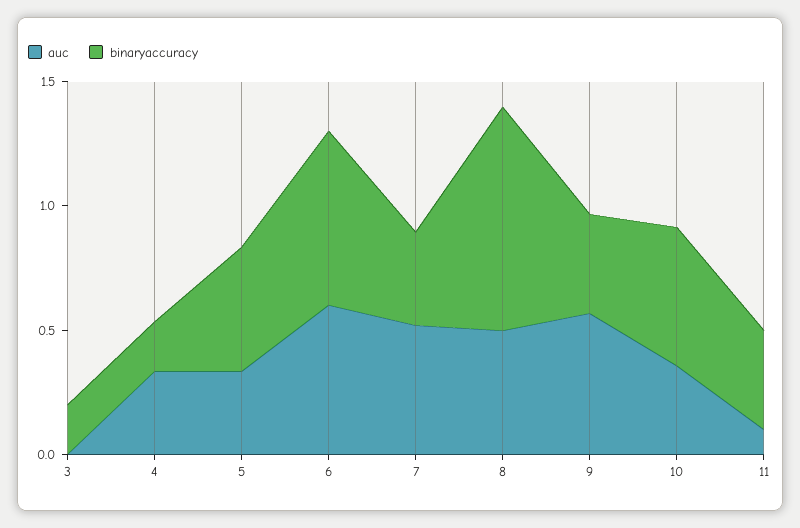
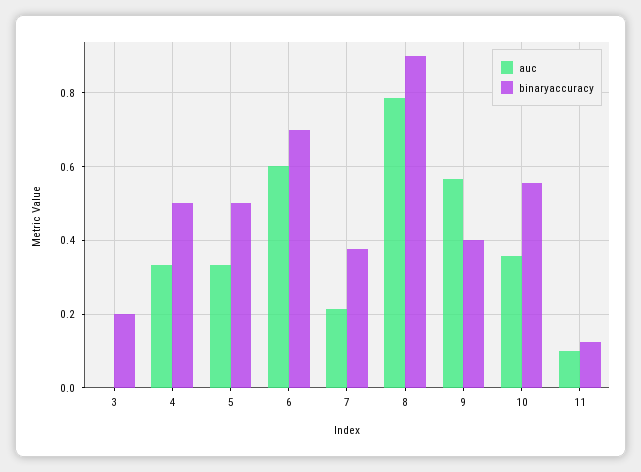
binaryaccuracy, 4: 0.2 -> 0.5
auc, 7: 0.5 -> 0.22
auc, 8: 0.5 -> 0.78
binaryaccuracy, 11: 0.4 -> 0.12

